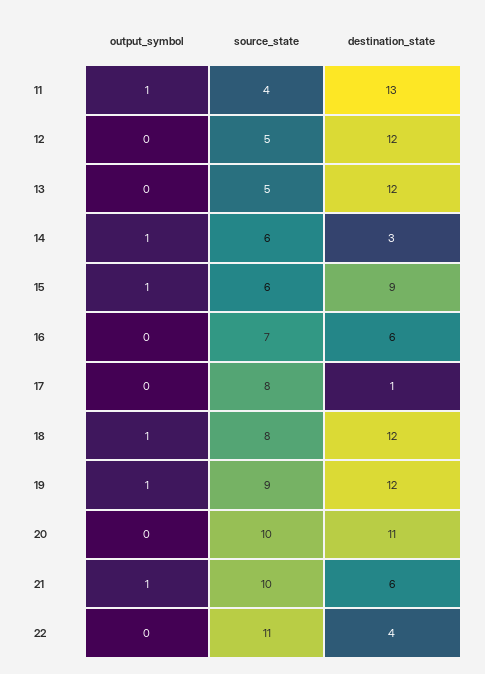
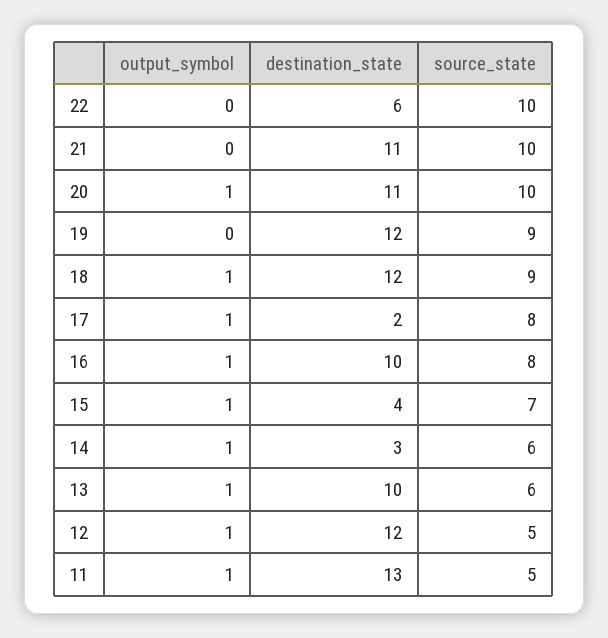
source_state, 11: 4 -> 5
output_symbol, 12: 0 -> 1
output_symbol, 13: 0 -> 1
source_state, 13: 5 -> 6
destination_state, 13: 12 -> 10
source_state, 15: 6 -> 7
destination_state, 15: 9 -> 4
output_symbol, 16: 0 -> 1
source_state, 16: 7 -> 8
destination_state, 16: 6 -> 10
output_symbol, 17: 0 -> 1
destination_state, 17: 1 -> 2
source_state, 18: 8 -> 9
output_symbol, 19: 1 -> 0
output_symbol, 20: 0 -> 1
output_symbol, 21: 1 -> 0
destination_state, 21: 6 -> 11
source_state, 22: 11 -> 10
destination_state, 22: 4 -> 6

